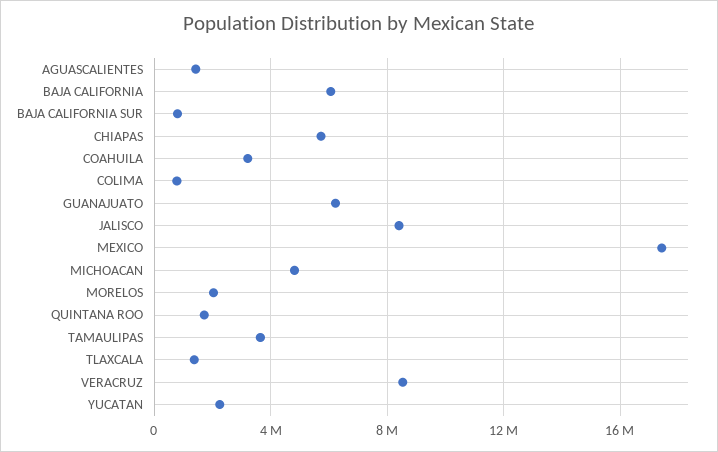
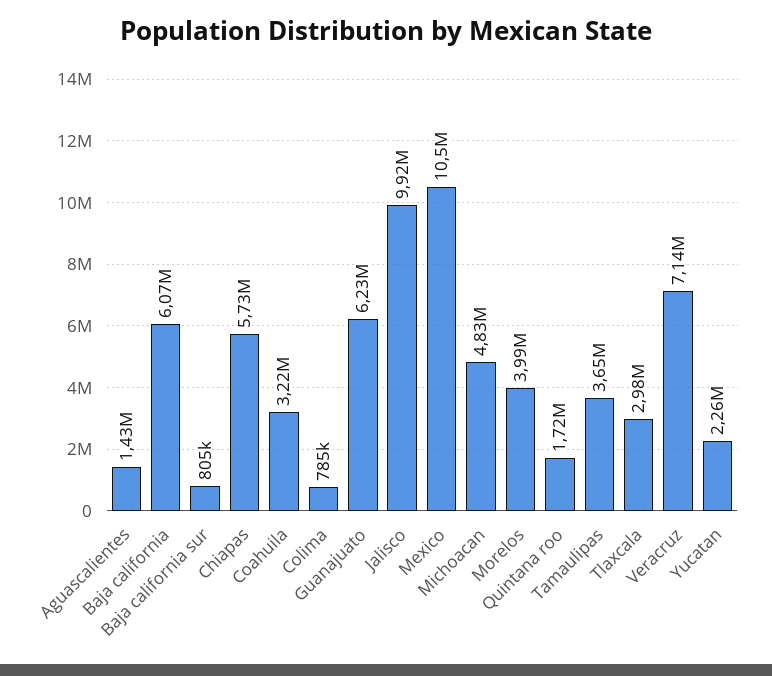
JALISCO: 8500000 -> 9920000
MEXICO: 17500000 -> 10500000
MORELOS: 2000000 -> 3990000
TLAXCALA: 1500000 -> 2980000
VERACRUZ: 8500000 -> 7140000

